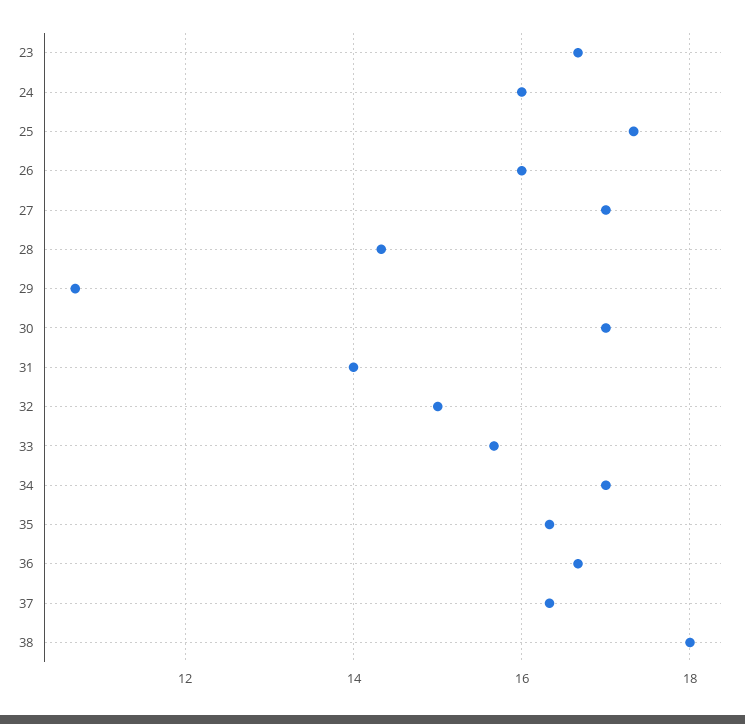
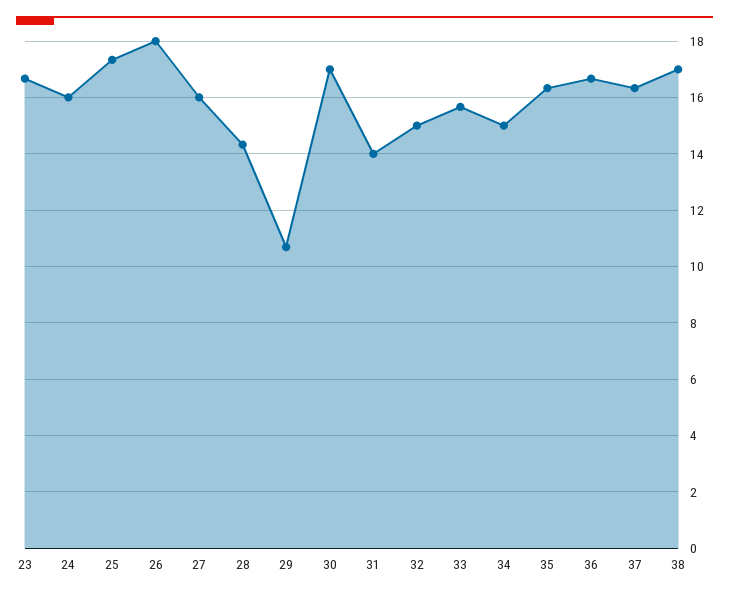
26: 16 -> 18
27: 17 -> 16
34: 17 -> 15
38: 18 -> 17

